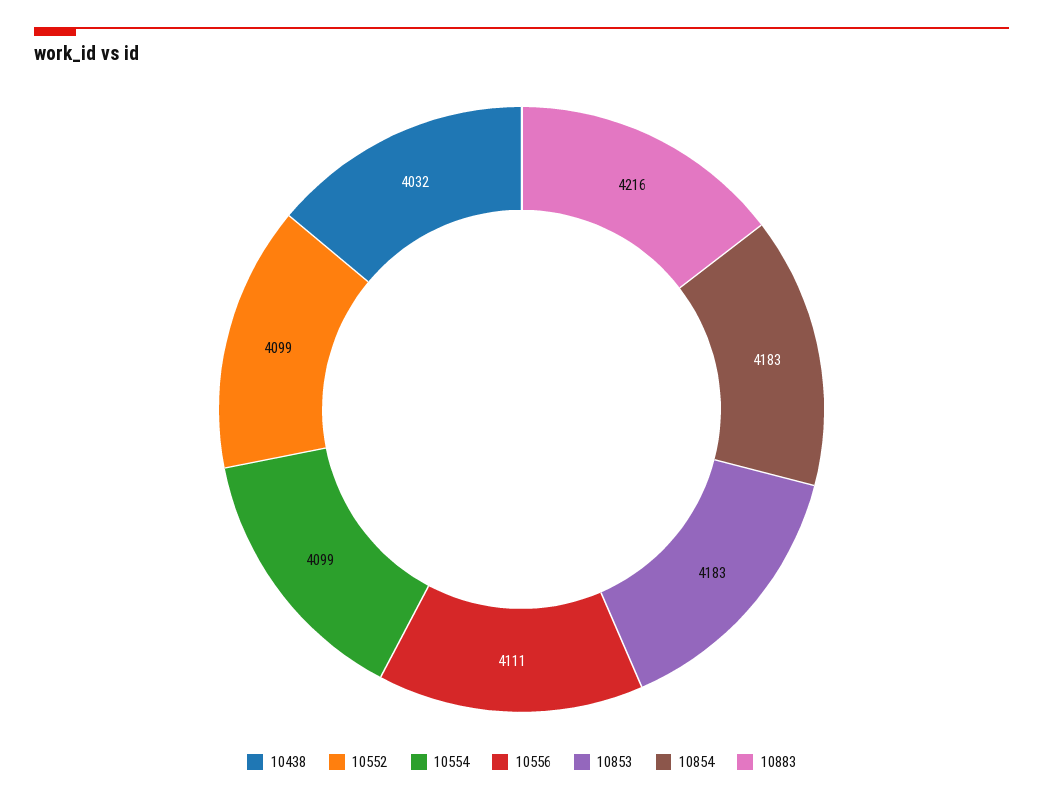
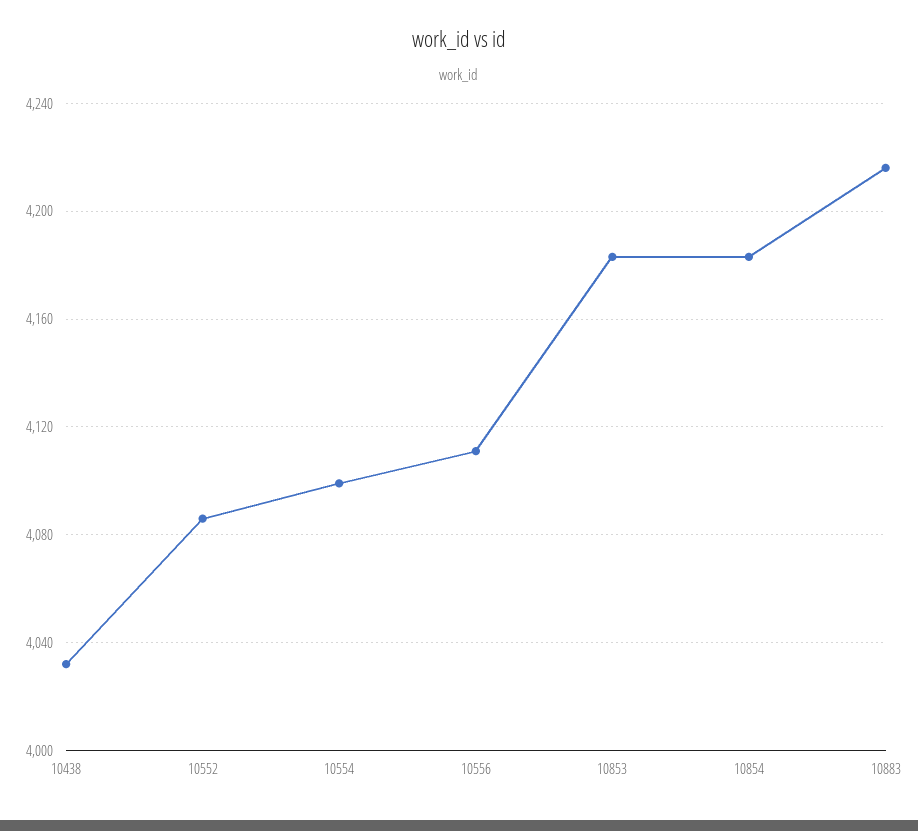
10552: 4099 -> 4085

